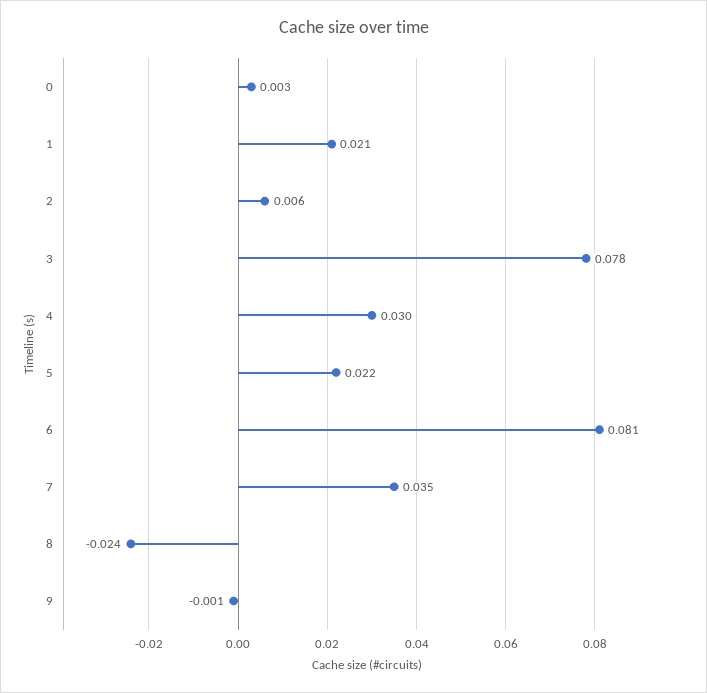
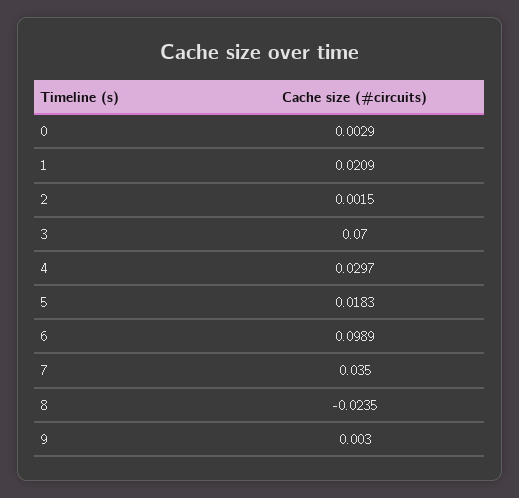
2: 0.006 -> 0.0015
3: 0.078 -> 0.07
5: 0.022 -> 0.0183
6: 0.081 -> 0.0989
9: -0.001 -> 0.003

